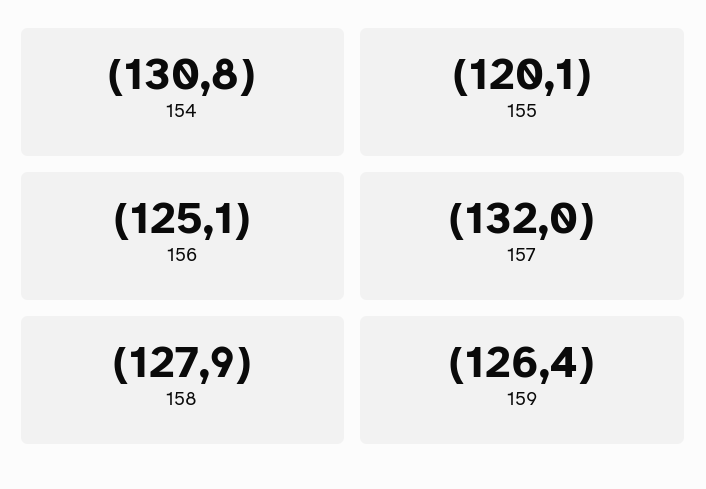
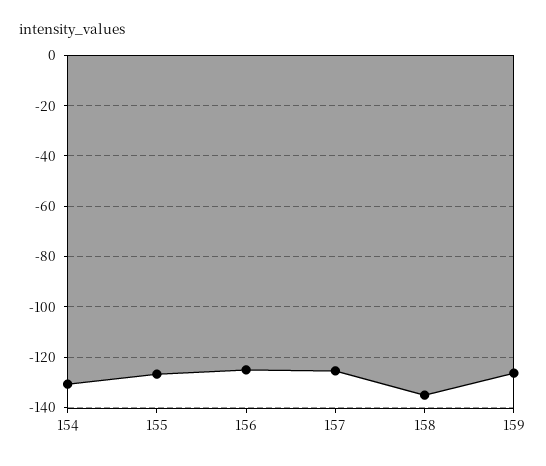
155: -120.1 -> -127.5
157: -132 -> -125
158: -127.9 -> -135

